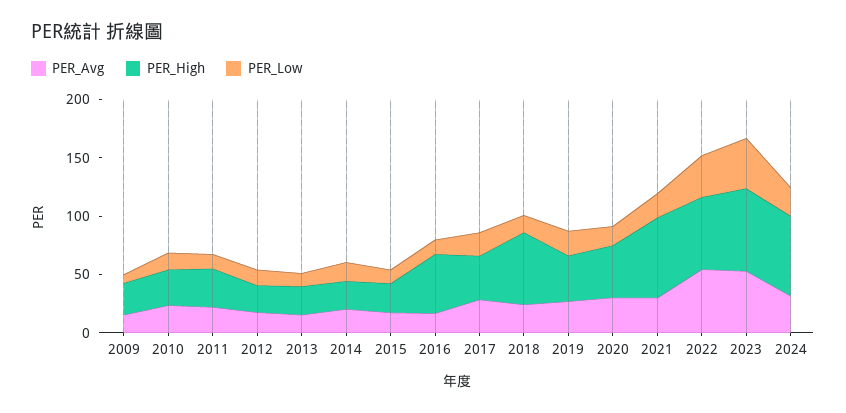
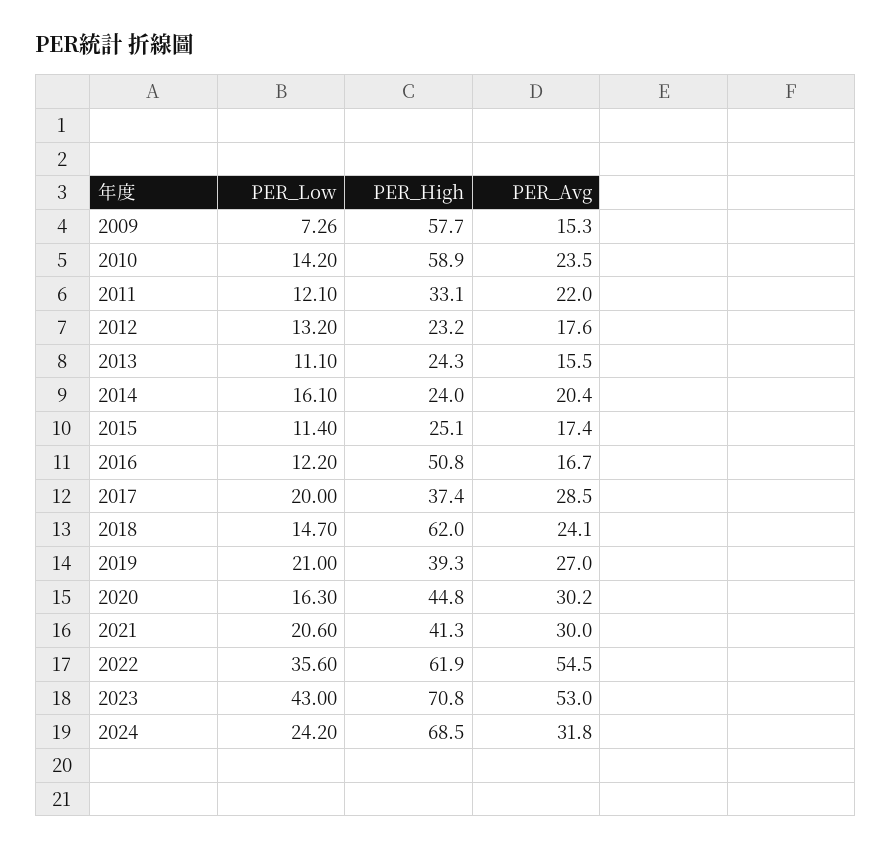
PER_High, 2009: 30 -> 57.7
PER_High, 2010: 30 -> 58.9
PER_High, 2021: 70 -> 41.3

